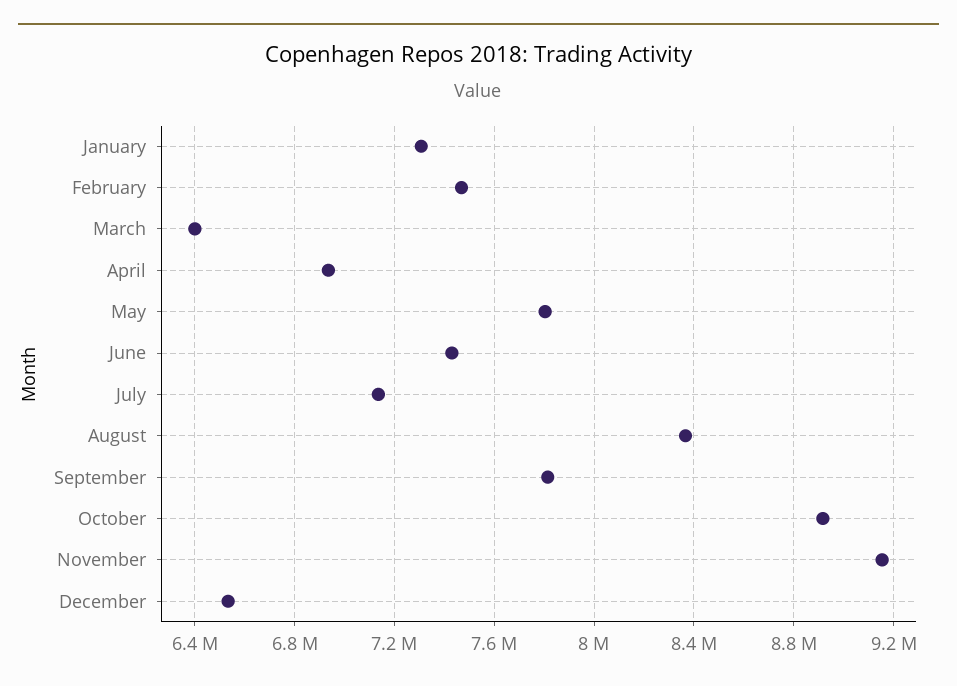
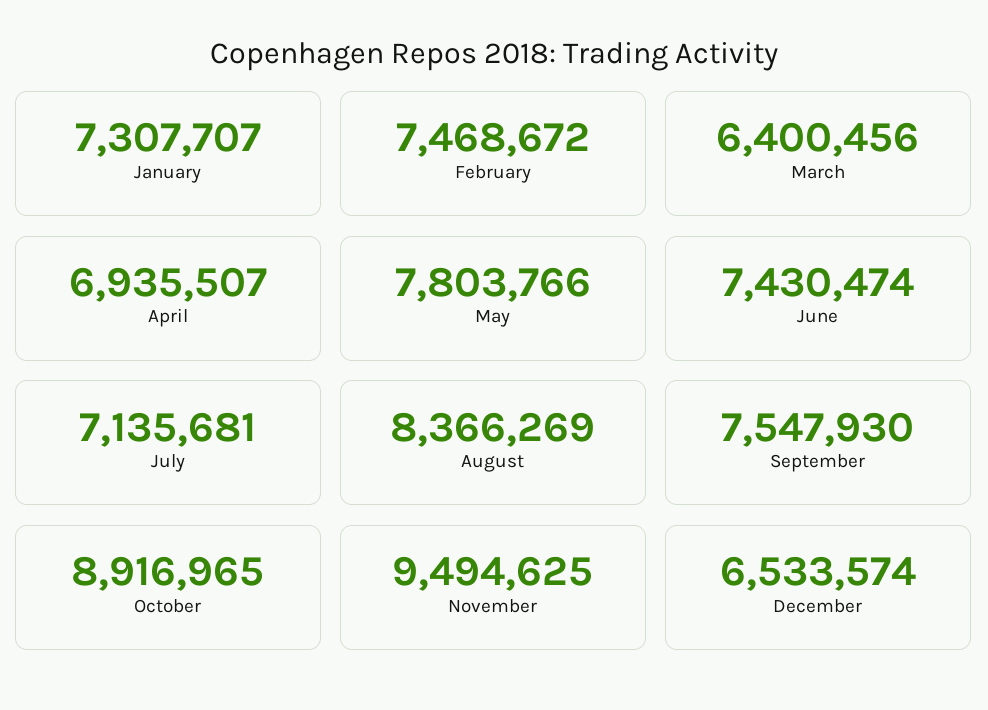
September: 7800000 -> 7547930
November: 9150000 -> 9494625

